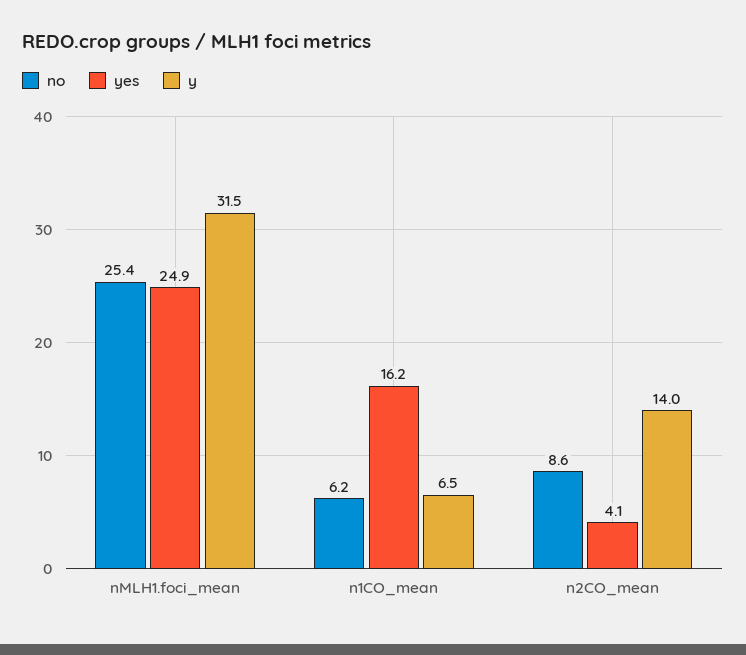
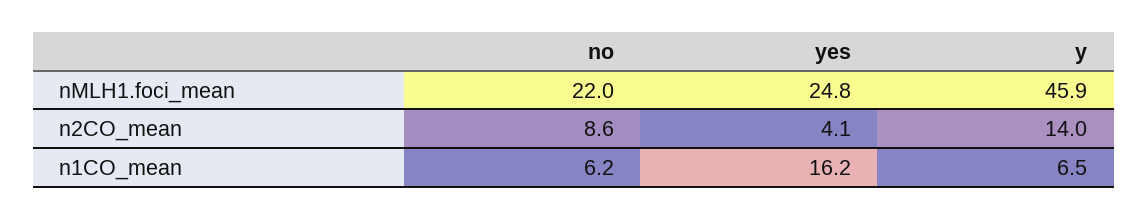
no, nMLH1.foci_mean: 25.4 -> 22
yes, nMLH1.foci_mean: 24.9 -> 24.8
y, nMLH1.foci_mean: 31.5 -> 45.9

